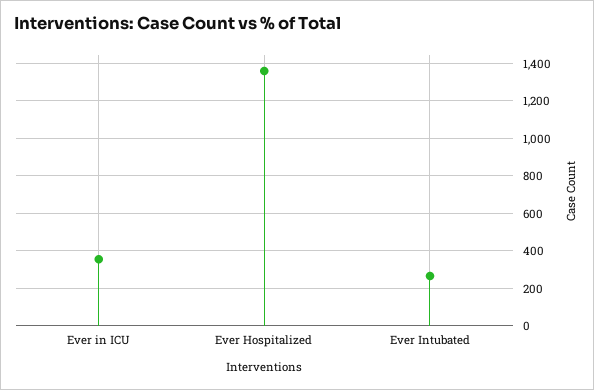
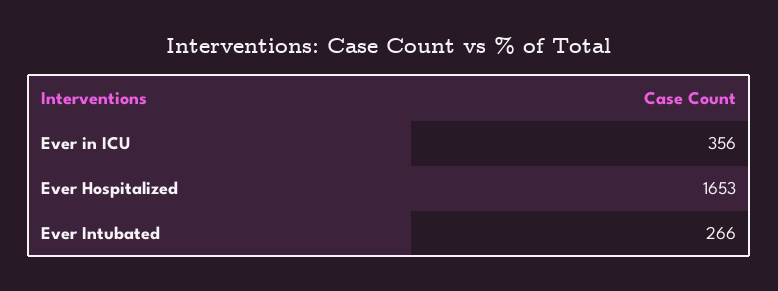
Ever Hospitalized: 1350 -> 1653

